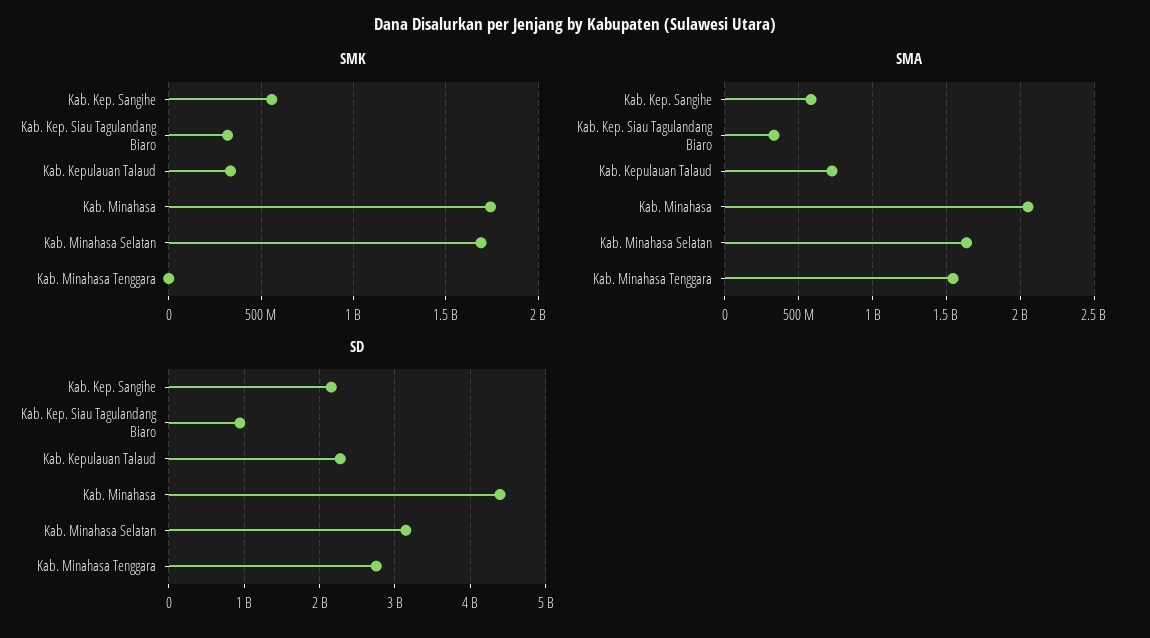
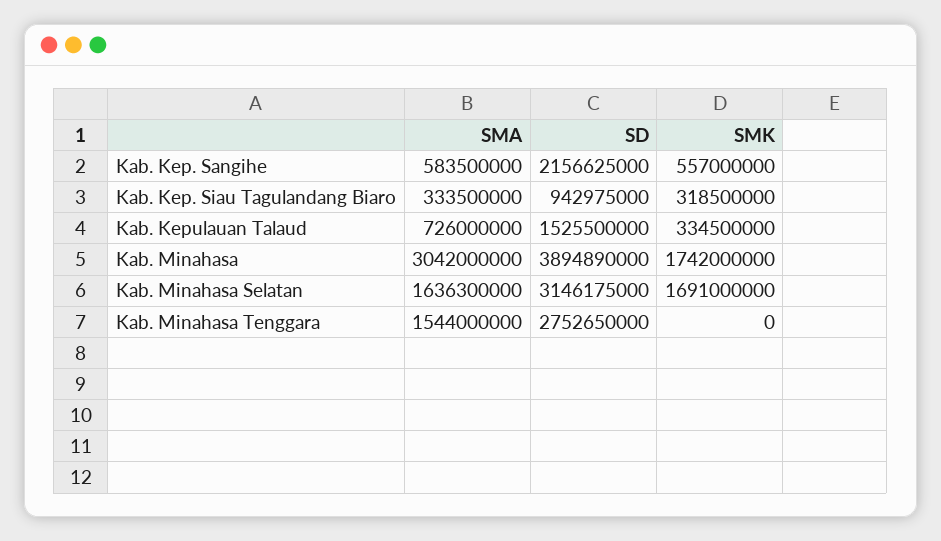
SMA, Kab. Minahasa: 2050000000 -> 3042000000
SD, Kab. Kepulauan Talaud: 2300000000 -> 1525500000
SD, Kab. Minahasa: 4400000000 -> 3894890000

